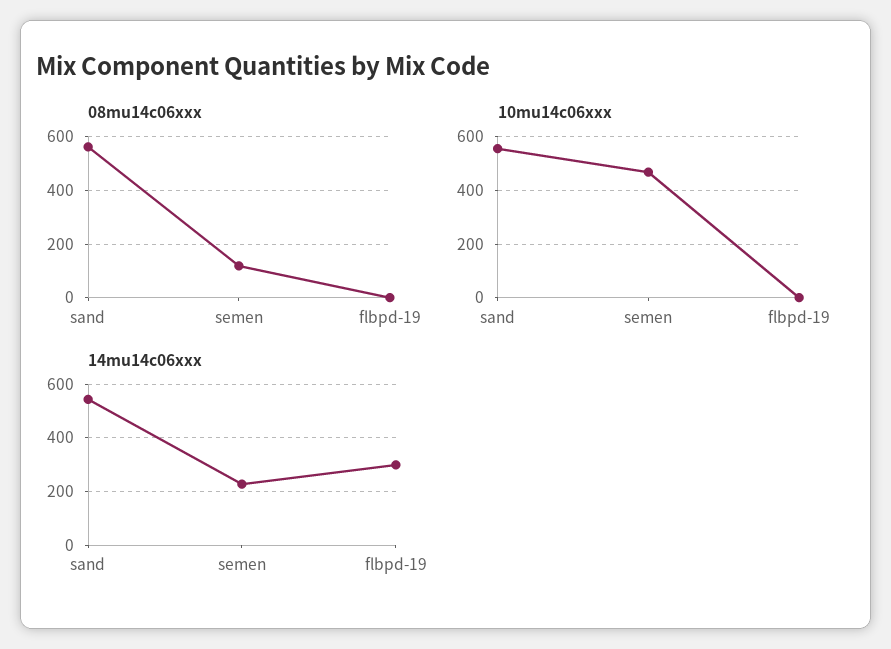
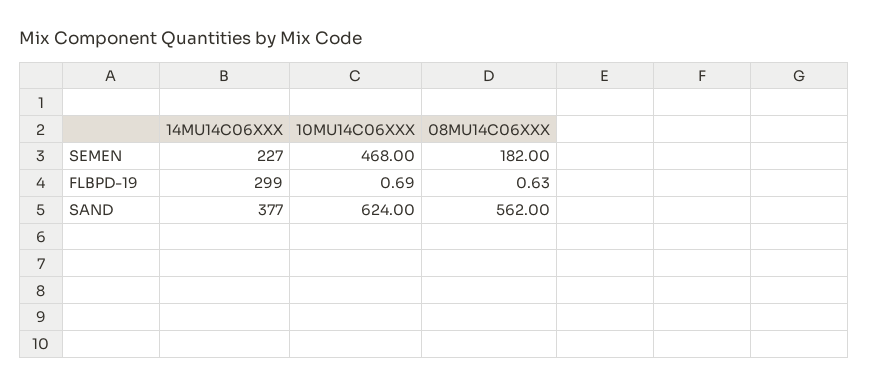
08mu14c06xxx, semen: 125 -> 182
10mu14c06xxx, sand: 550 -> 624
14mu14c06xxx, sand: 550 -> 377

